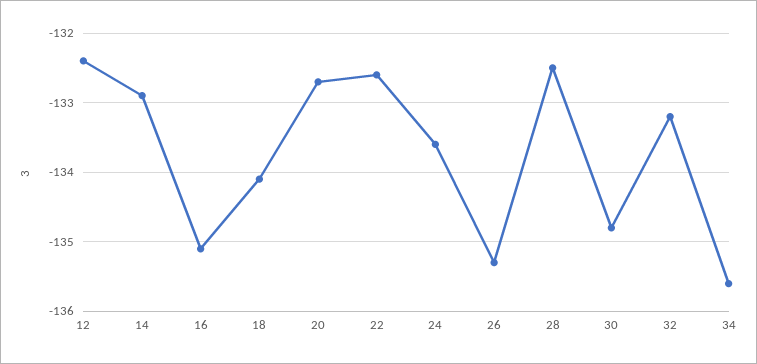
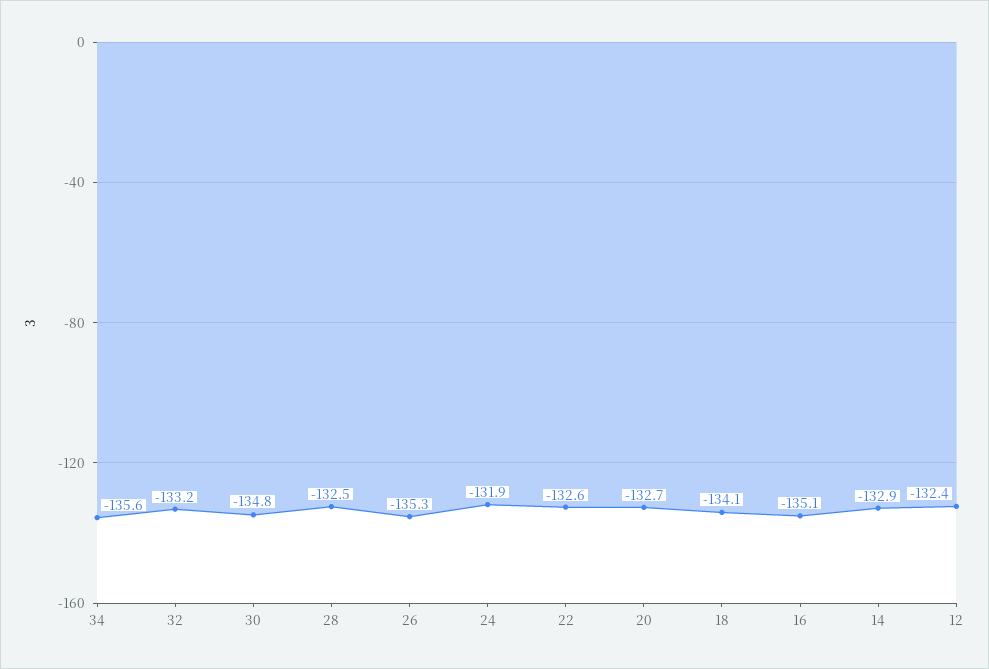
24: -133.6 -> -131.9

